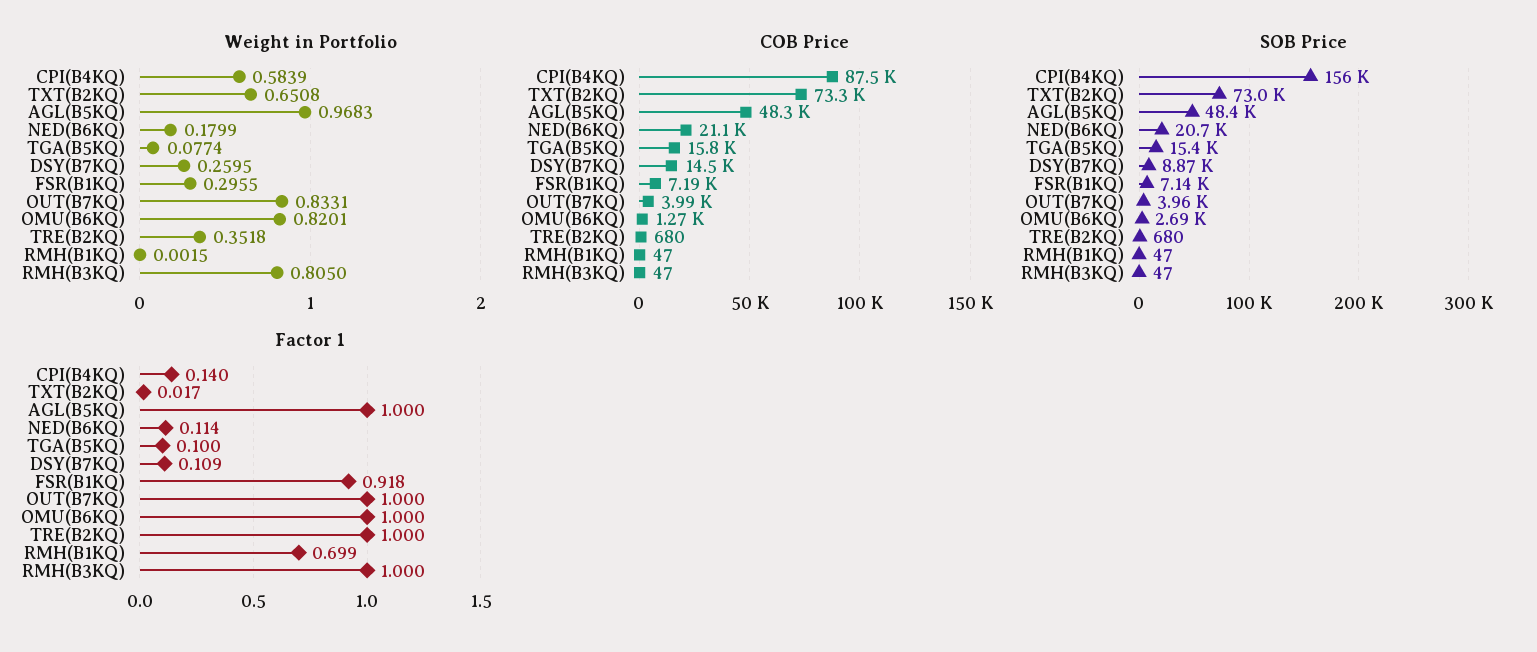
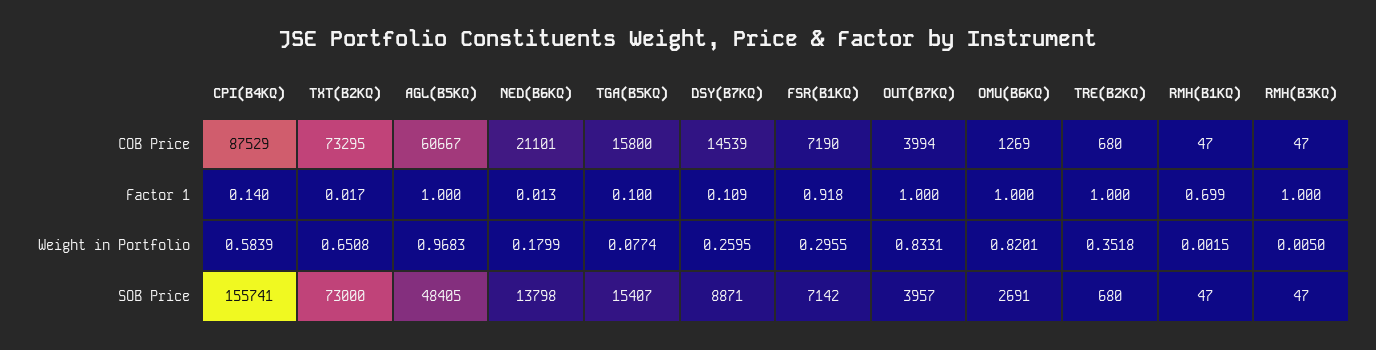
Weight in Portfolio, RMH(B3KQ): 0.805 -> 0.005
COB Price, AGL(B5KQ): 48300 -> 60667
SOB Price, NED(B6KQ): 20700 -> 13798
Factor 1, NED(B6KQ): 0.114 -> 0.013

